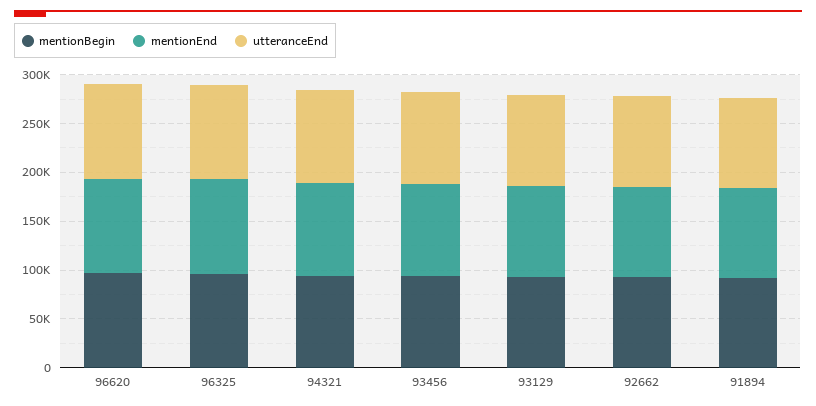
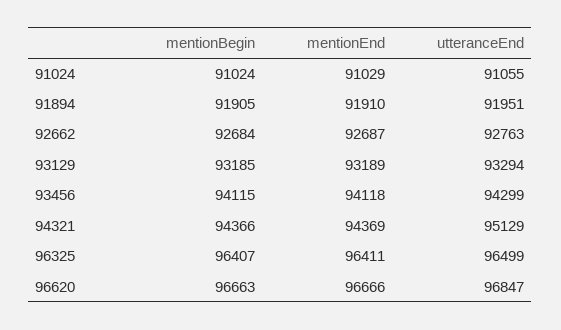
mentionBegin, 91024: none -> 91024
mentionEnd, 91024: none -> 91029
utteranceEnd, 91024: none -> 91055

